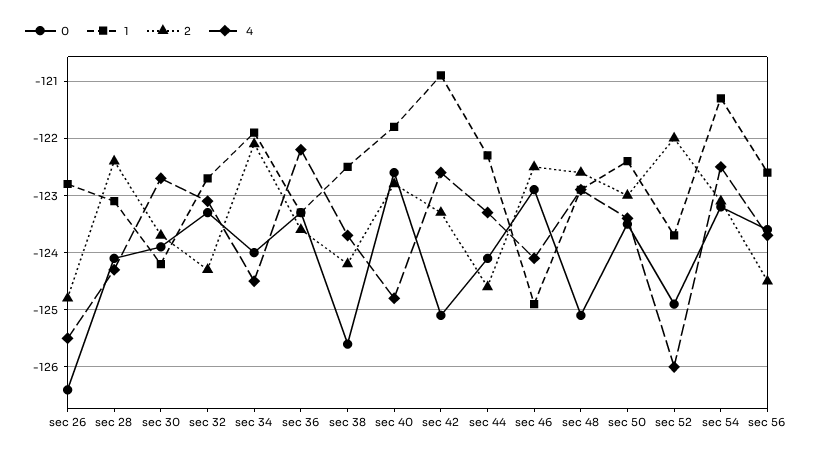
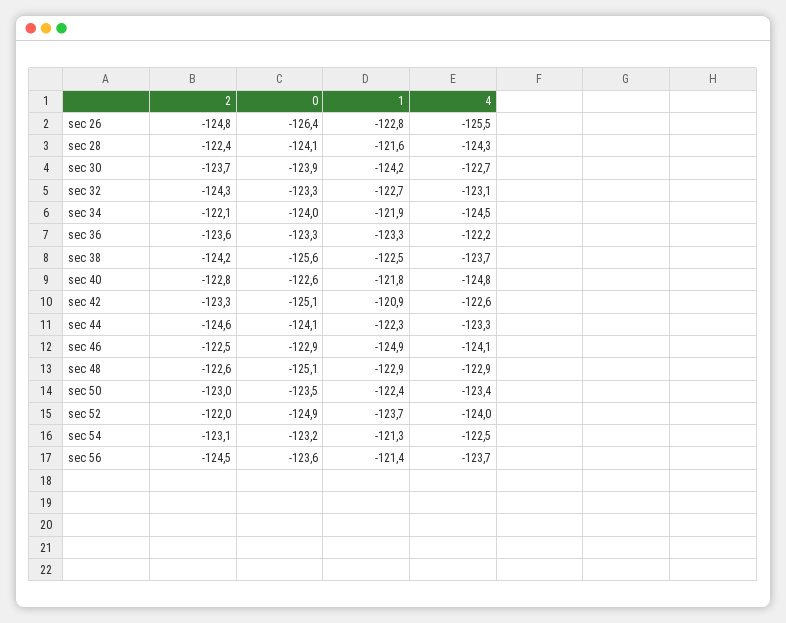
1, sec 28: -123 -> -121.6
4, sec 52: -126 -> -124
1, sec 56: -122.5 -> -121.4

